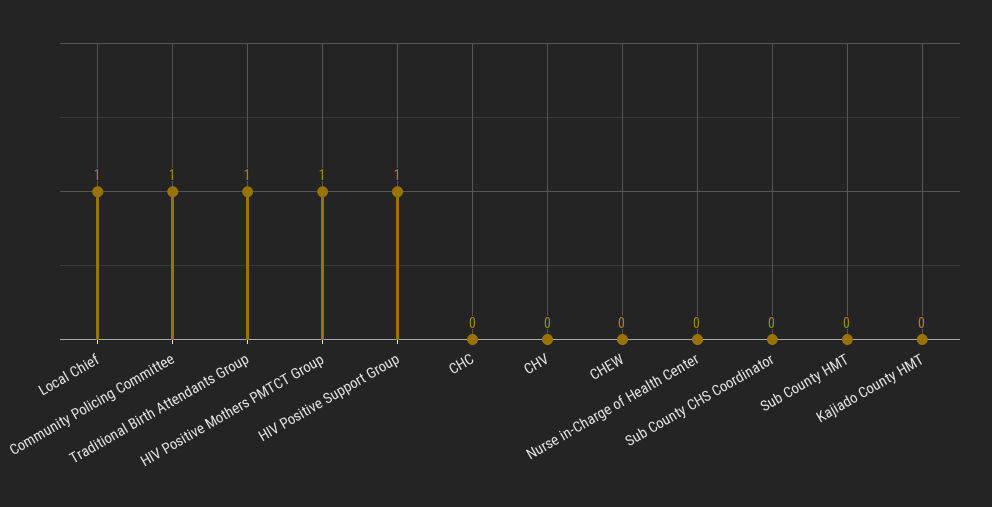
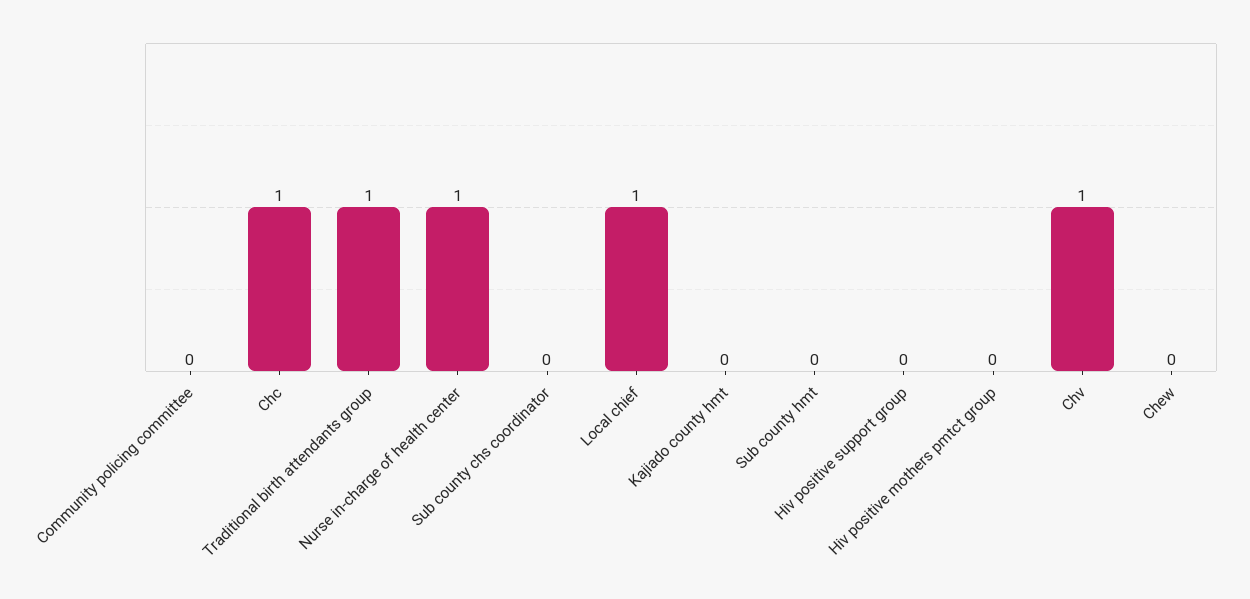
Community Policing Committee: 1 -> 0
HIV Positive Mothers PMTCT Group: 1 -> 0
HIV Positive Support Group: 1 -> 0
CHC: 0 -> 1
CHV: 0 -> 1
Nurse in-Charge of Health Center: 0 -> 1

